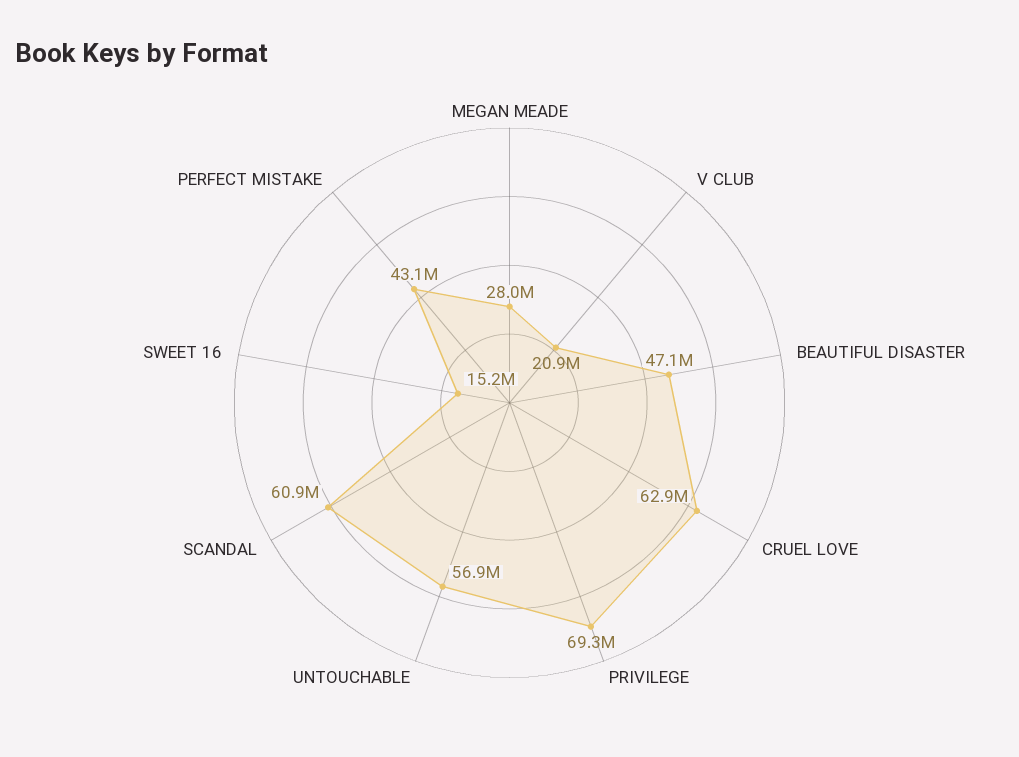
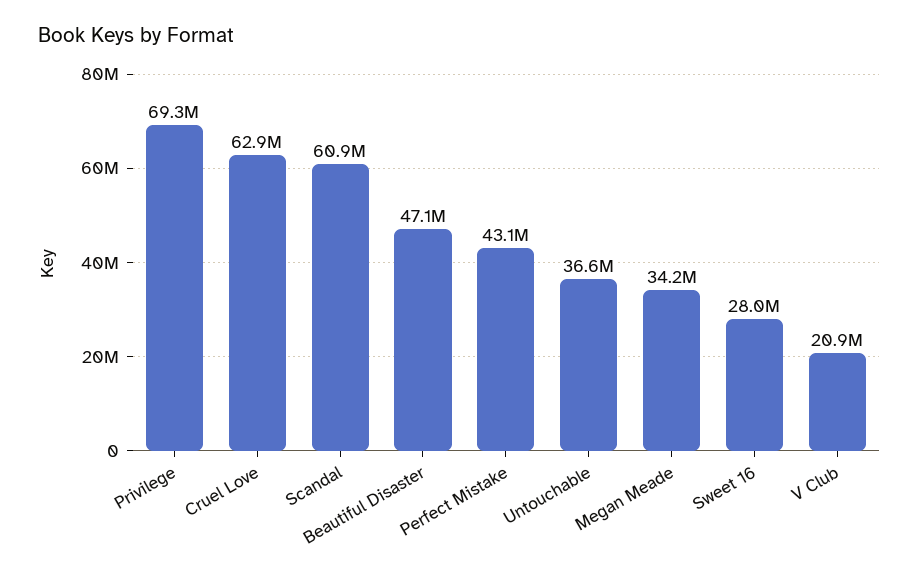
MEGAN MEADE: 28000000 -> 34200000
UNTOUCHABLE: 56900000 -> 36600000
SWEET 16: 15200000 -> 28000000

